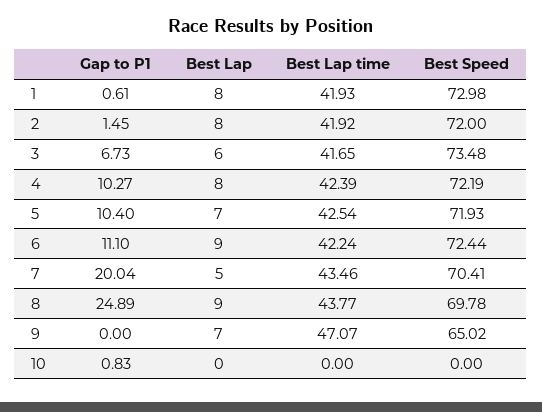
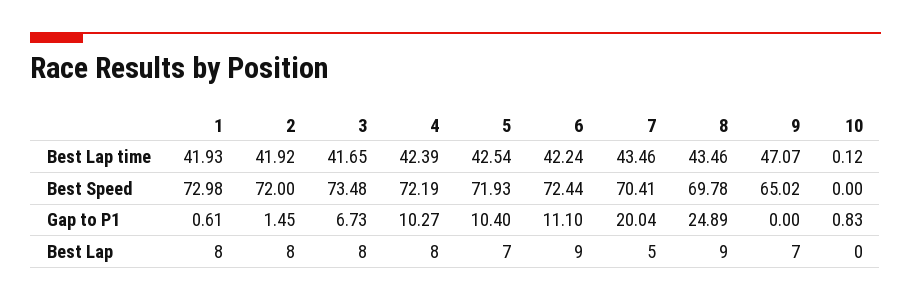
Best Lap, 3: 6 -> 8
Best Lap time, 8: 43.77 -> 43.46
Best Lap time, 10: 0 -> 0.12

